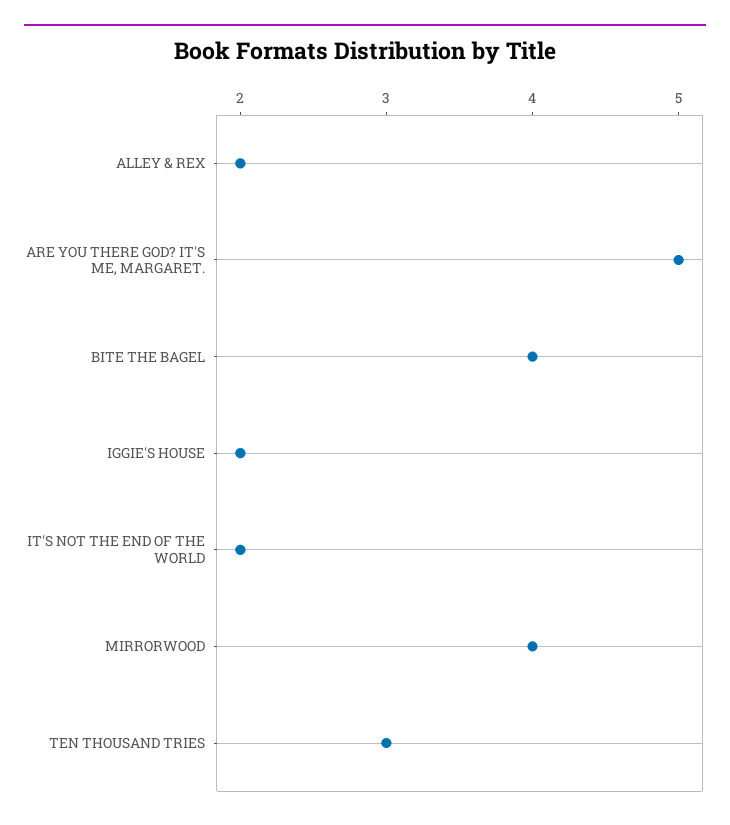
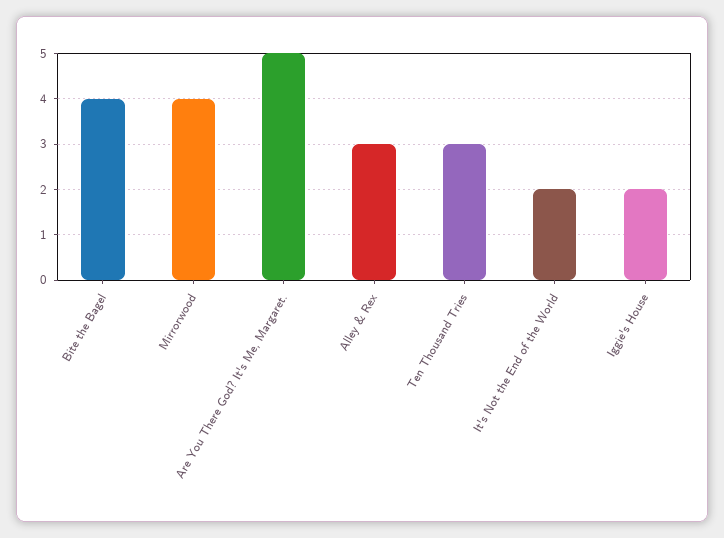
ALLEY & REX: 2 -> 3

